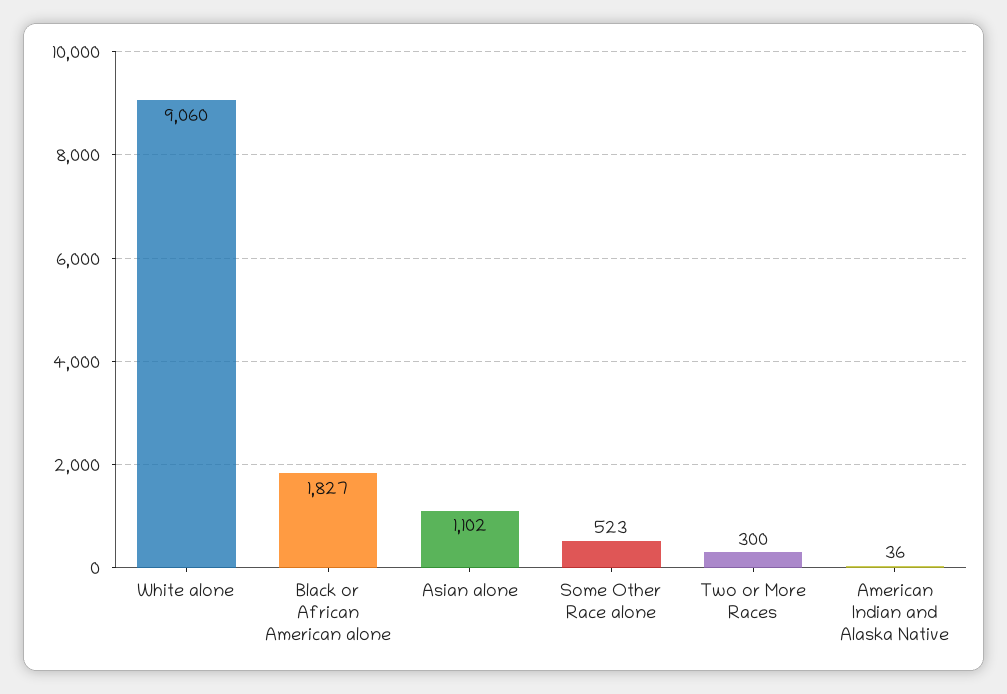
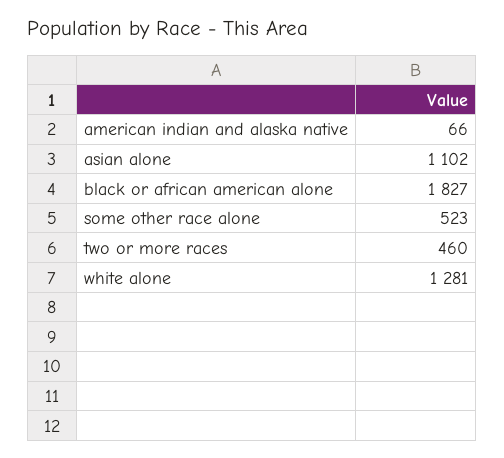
White alone: 9060 -> 1281
Two or More Races: 300 -> 460
American Indian and Alaska Native: 36 -> 66

